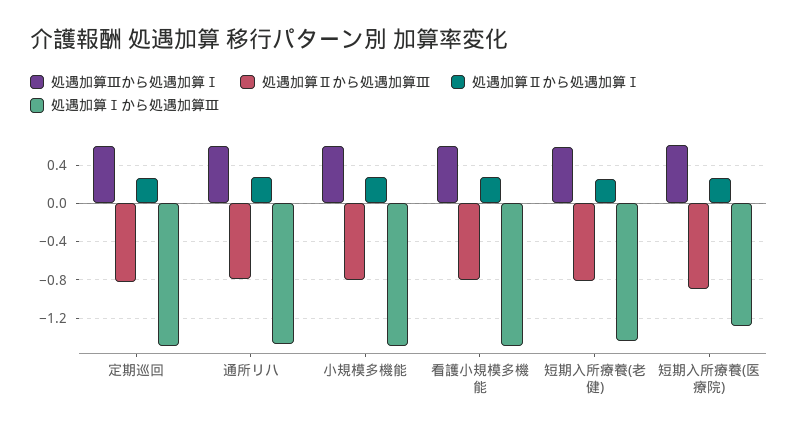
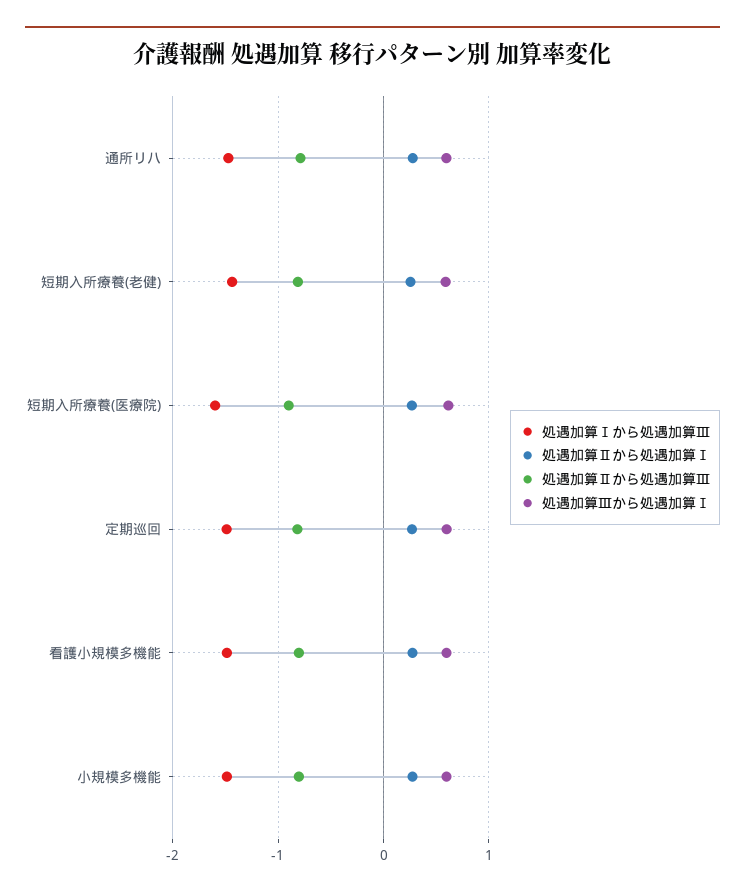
処遇加算Ⅰから処遇加算Ⅲ, 短期入所療養(医療院): -1.3 -> -1.6

